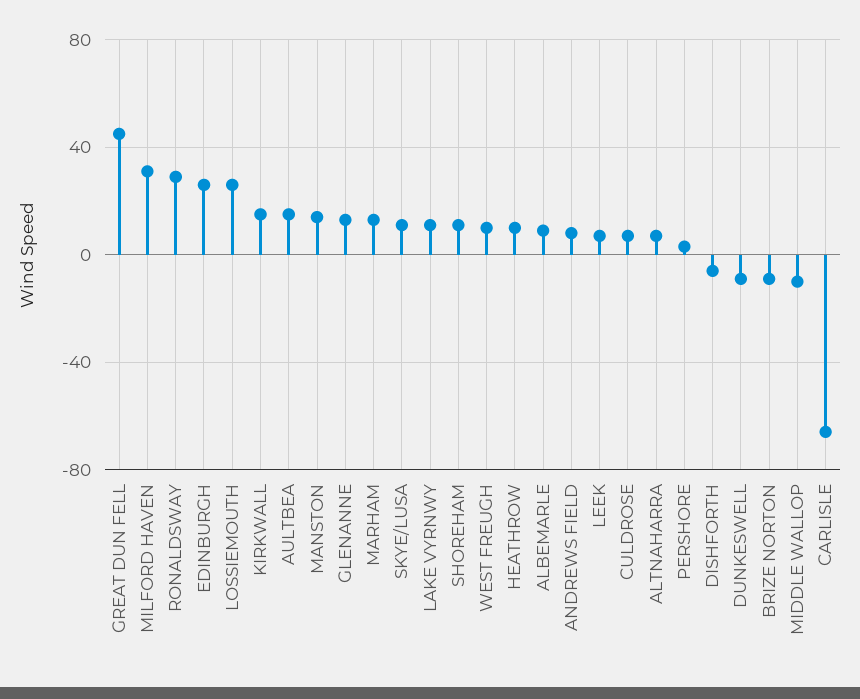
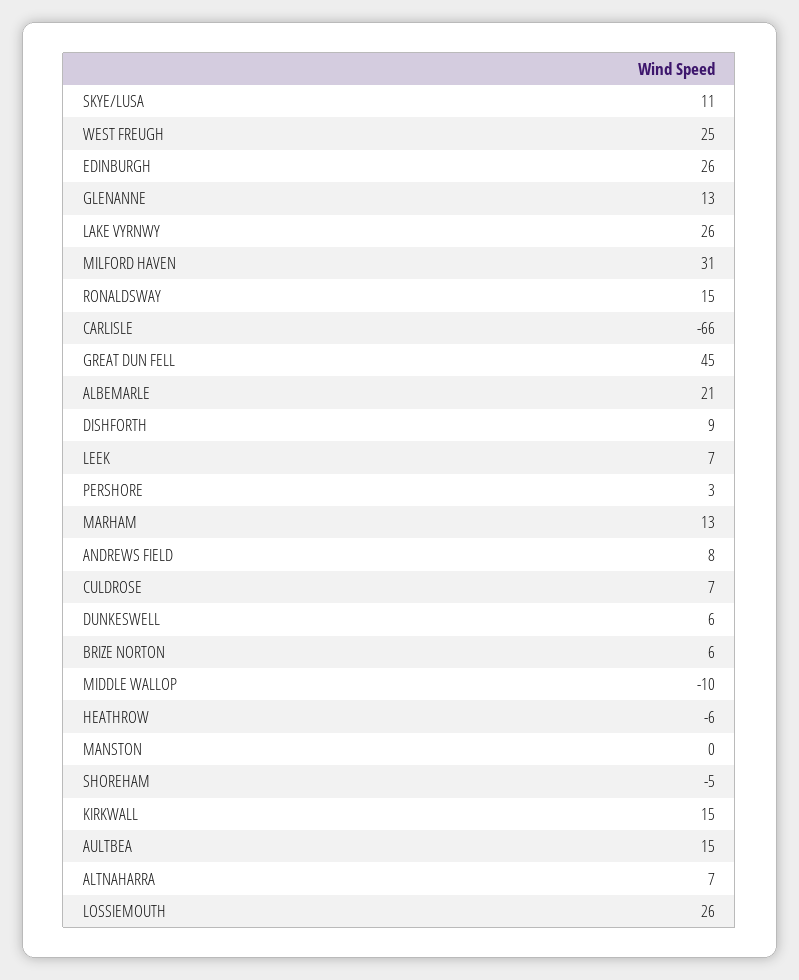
RONALDSWAY: 30 -> 15
MANSTON: 15 -> 0
LAKE VYRNWY: 10 -> 26
SHOREHAM: 10 -> -5
WEST FREUGH: 10 -> 25
HEATHROW: 10 -> -6
ALBEMARLE: 10 -> 21
DISHFORTH: -5 -> 9
DUNKESWELL: -10 -> 6
BRIZE NORTON: -10 -> 6

